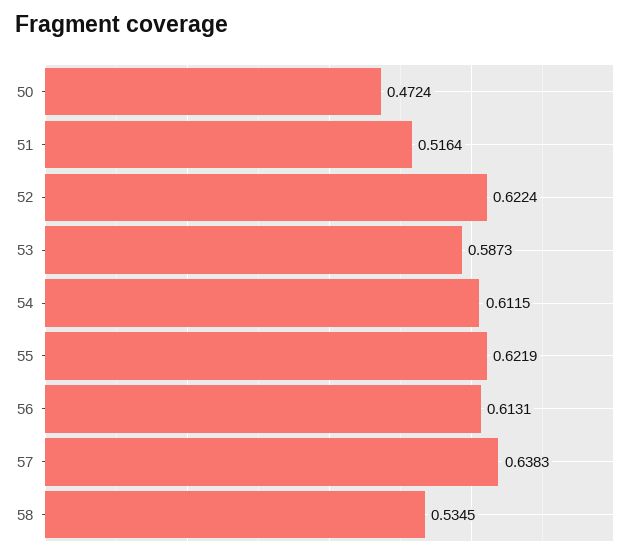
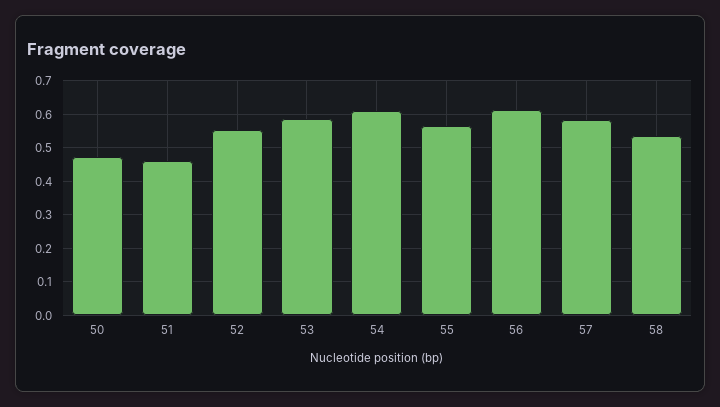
51: 0.5164 -> 0.46
52: 0.6224 -> 0.56
55: 0.6219 -> 0.56
57: 0.6383 -> 0.58

